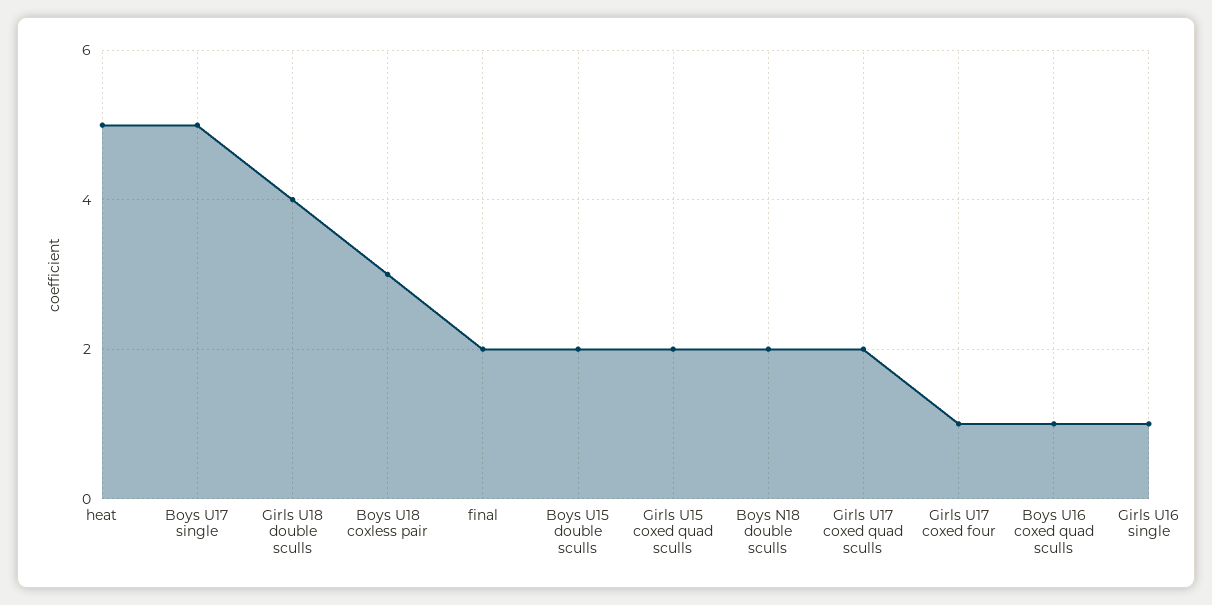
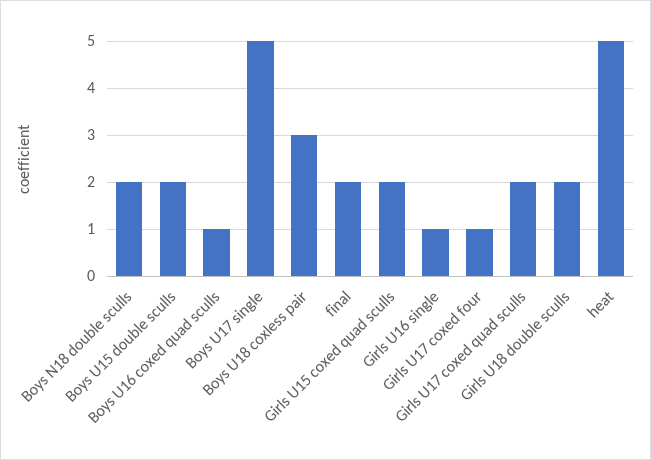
Girls U18 double sculls: 4 -> 2

